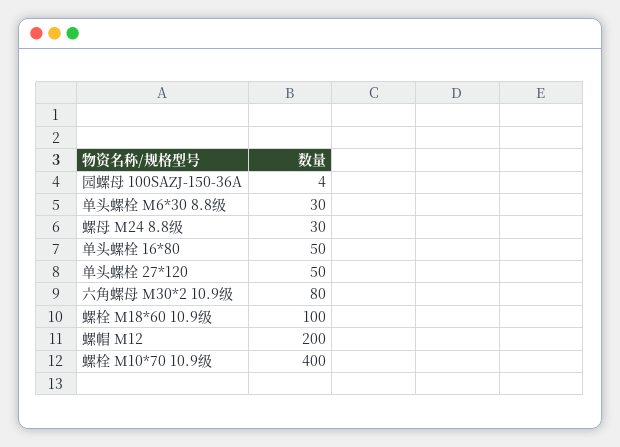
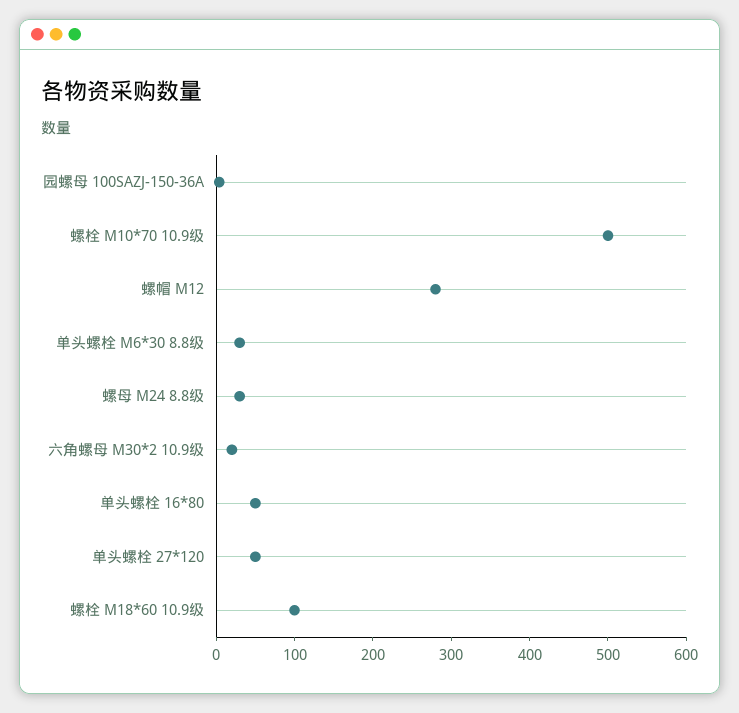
六角螺母 M30*2 10.9级: 80 -> 20
螺帽 M12: 200 -> 280
螺栓 M10*70 10.9级: 400 -> 500

